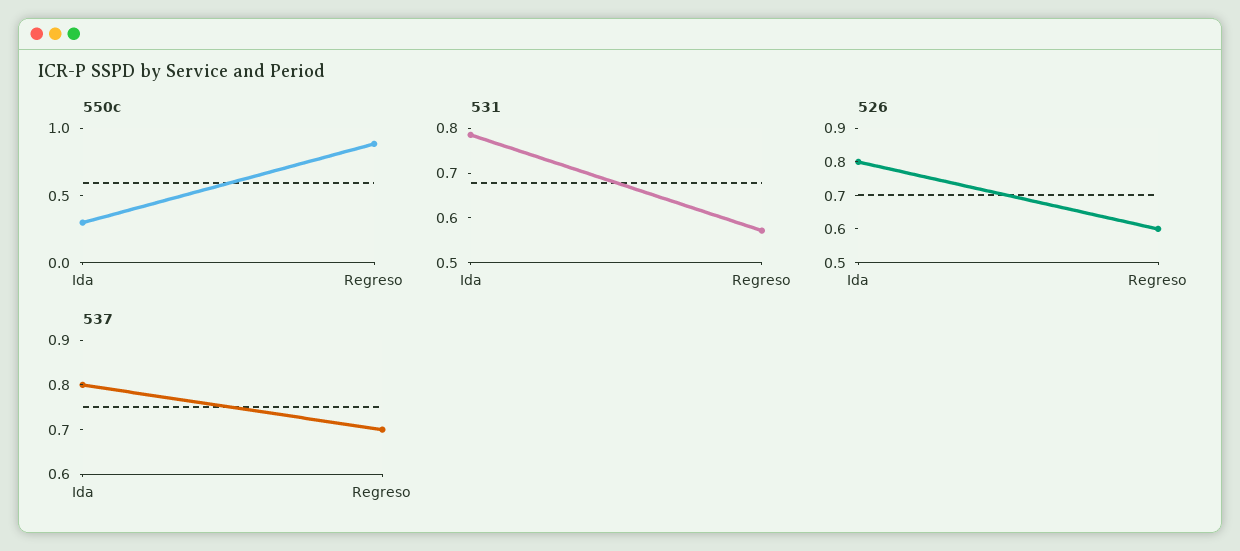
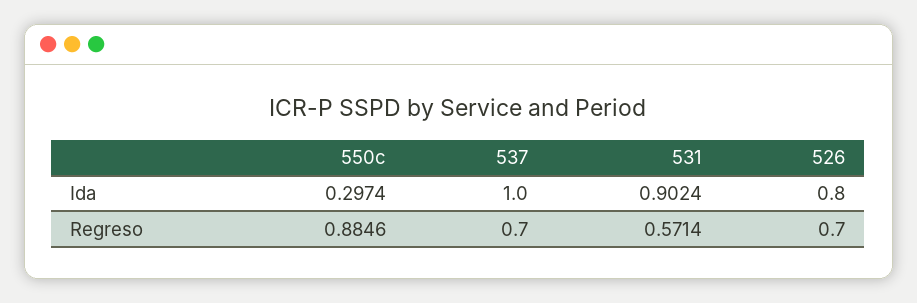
531, Ida: 0.78 -> 0.9024
526, Regreso: 0.6 -> 0.7
537, Ida: 0.8 -> 1

